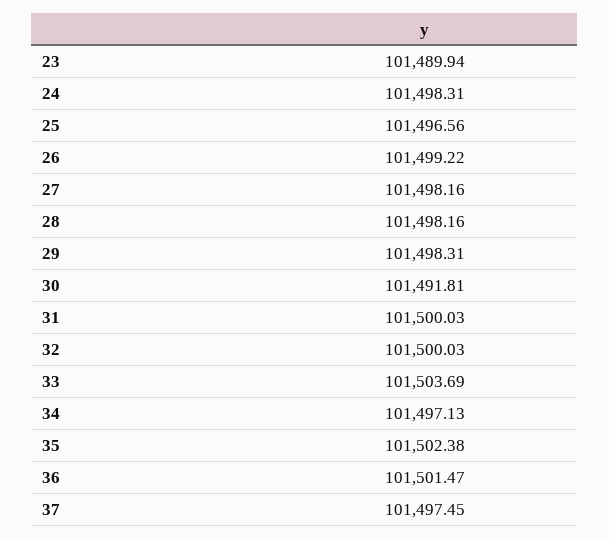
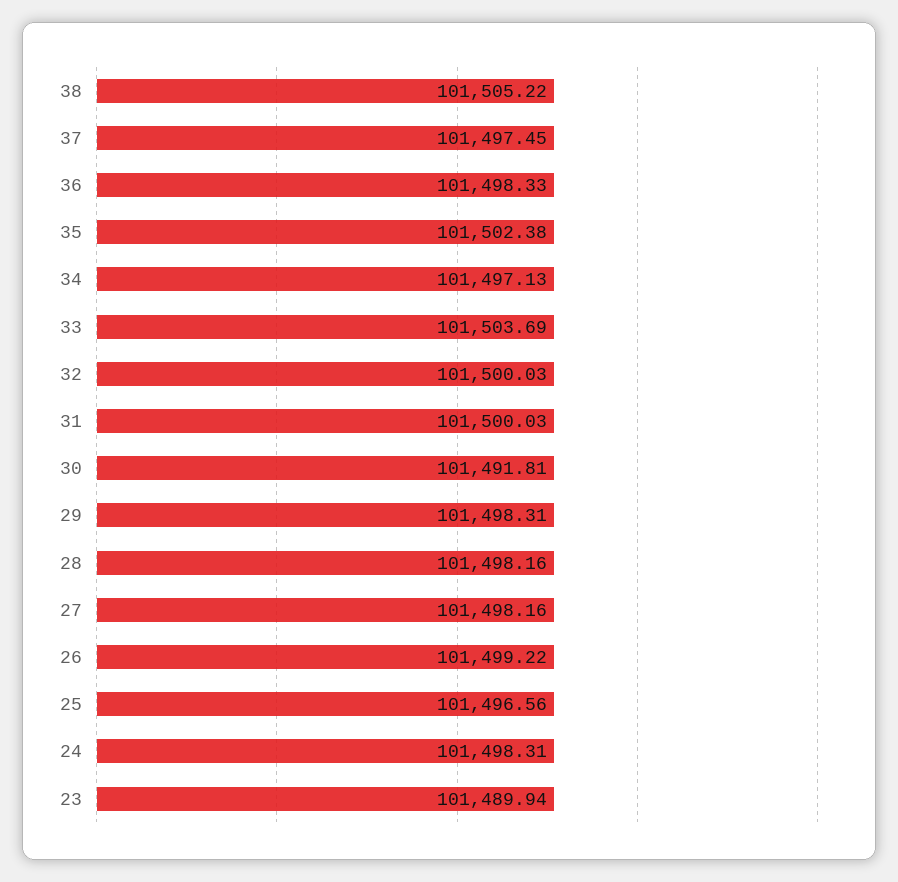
36: 101501.47 -> 101498.33
38: none -> 101505.22

